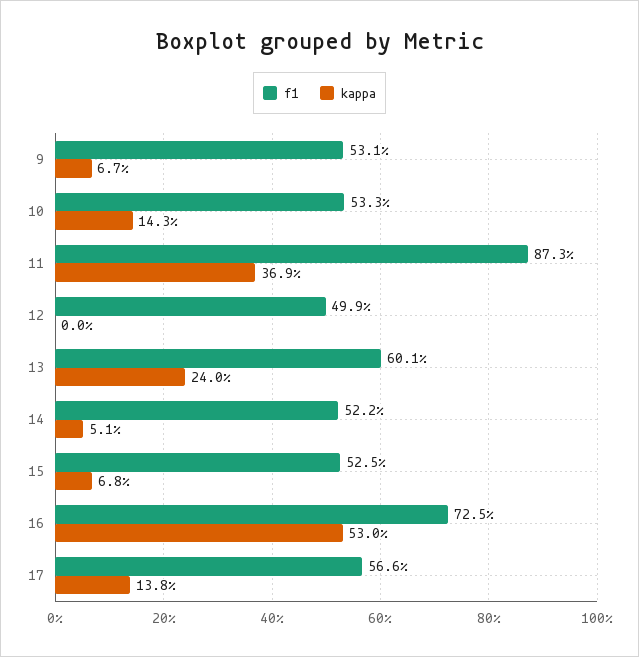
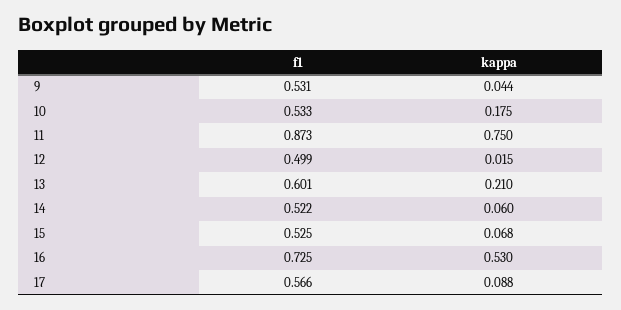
kappa, 9: 0.067 -> 0.044
kappa, 10: 0.143 -> 0.175
kappa, 11: 0.369 -> 0.75
kappa, 12: 0 -> 0.015
kappa, 13: 0.24 -> 0.21
kappa, 14: 0.051 -> 0.06
kappa, 17: 0.138 -> 0.088

